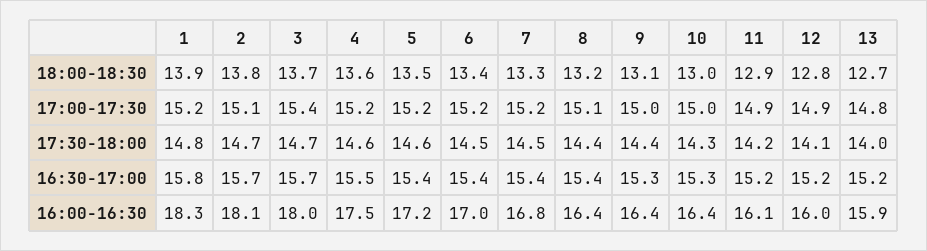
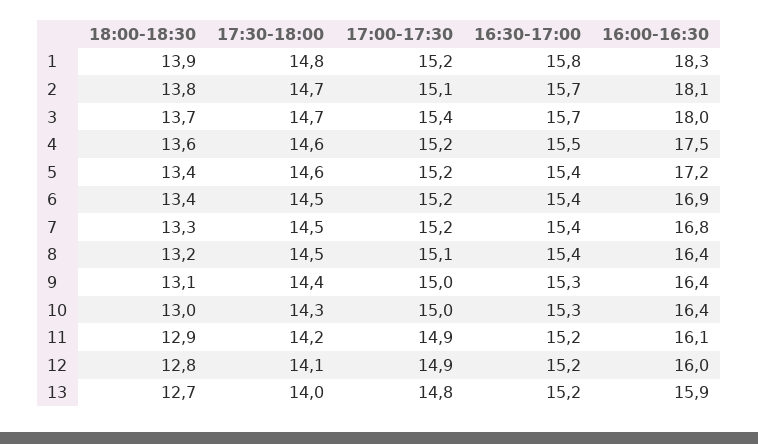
5, 18:00-18:30: 13.5 -> 13.4
8, 17:30-18:00: 14.4 -> 14.5
6, 16:00-16:30: 17 -> 16.9

